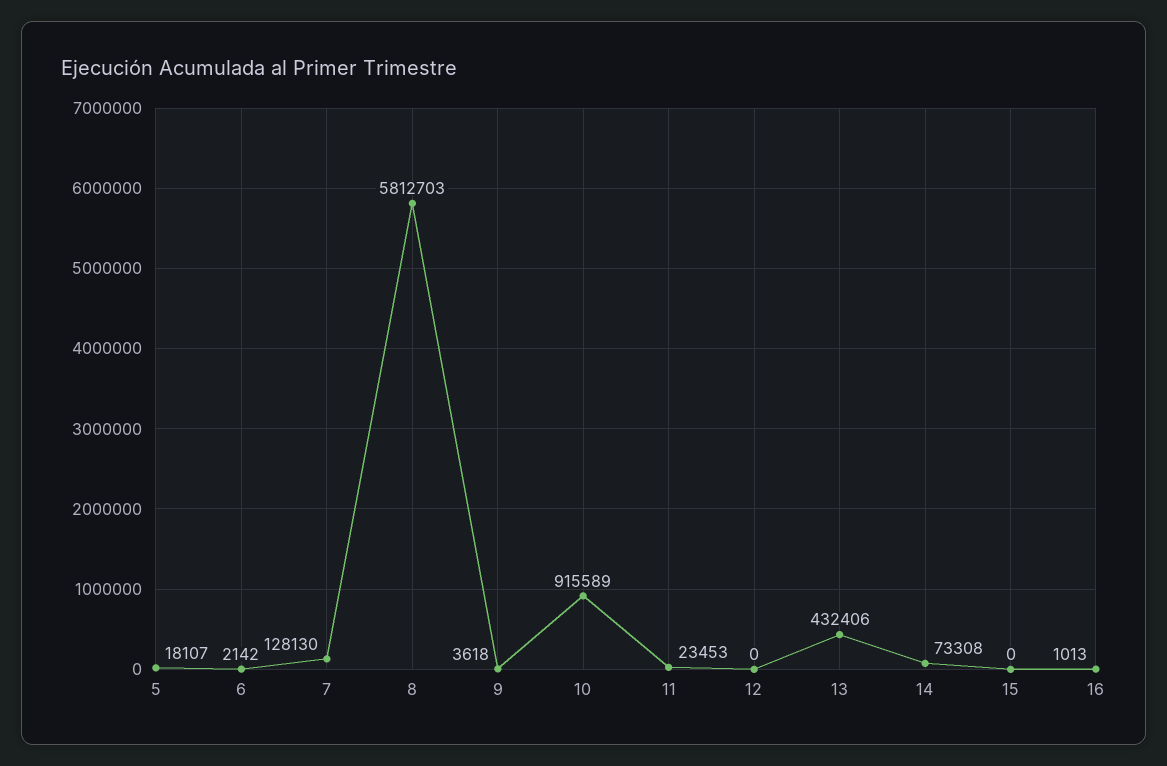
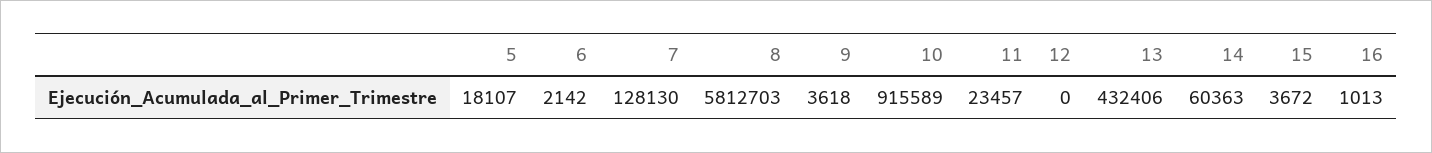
11: 23453 -> 23457
14: 73308 -> 60363
15: 0 -> 3672

